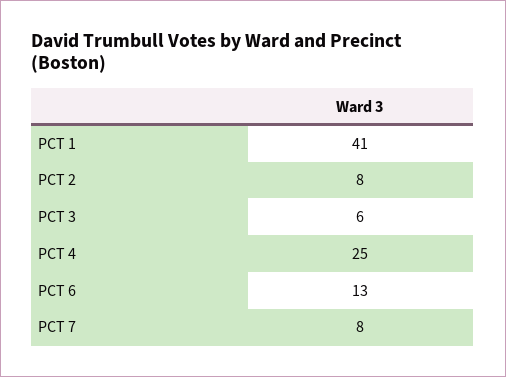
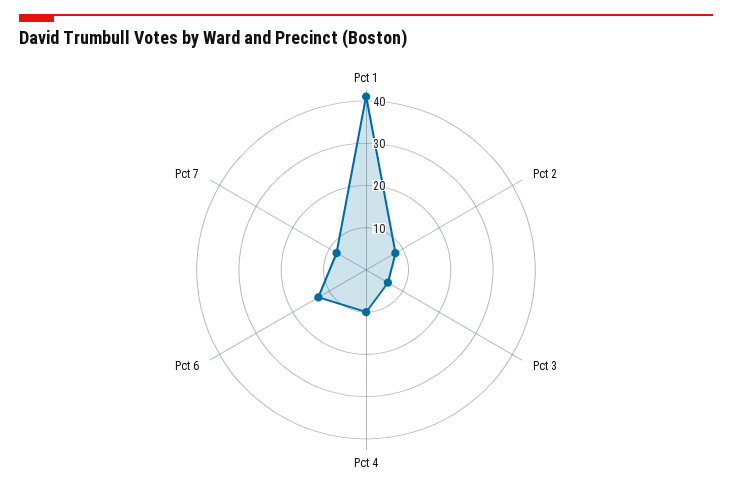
PCT 4: 25 -> 10

